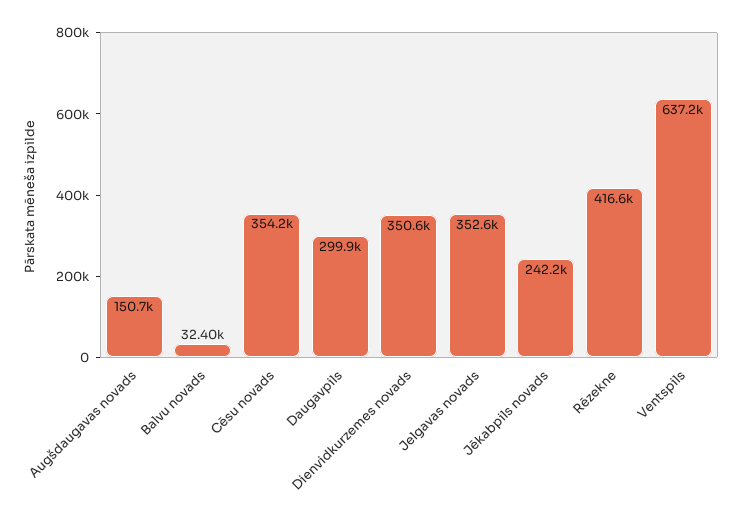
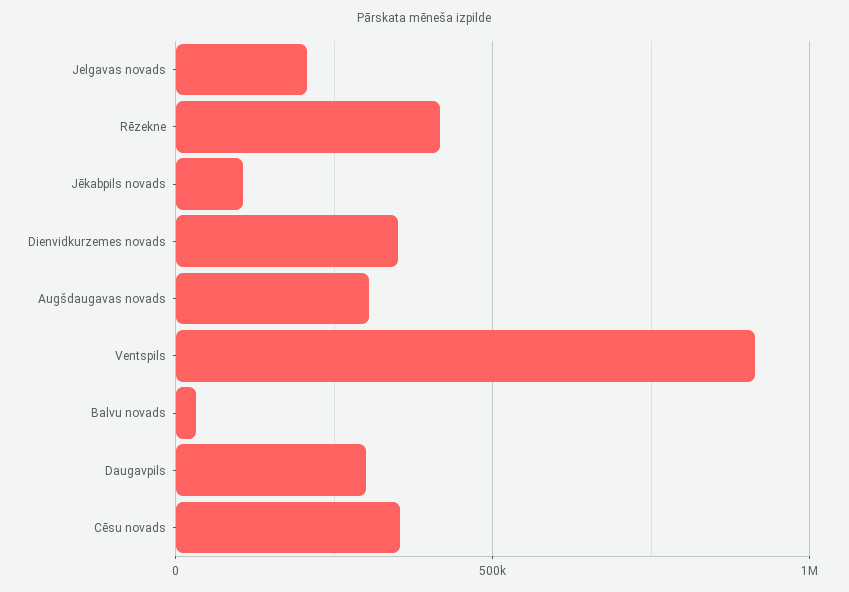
Augšdaugavas novads: 150700 -> 300000
Jelgavas novads: 352600 -> 200000
Jēkabpils novads: 242200 -> 100000
Ventspils: 637200 -> 900000

